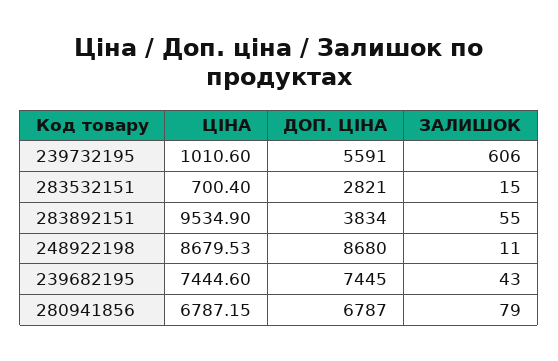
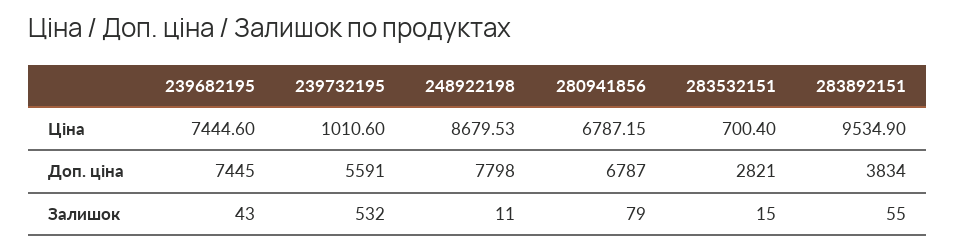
ЗАЛИШОК, 239732195: 606 -> 532
ДОП. ЦІНА, 248922198: 8680 -> 7798

